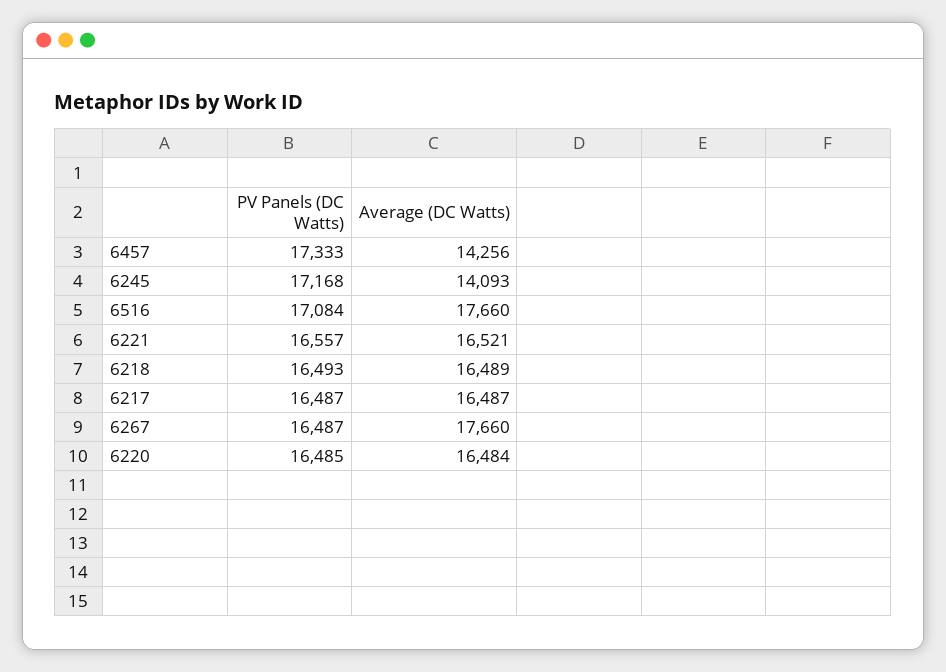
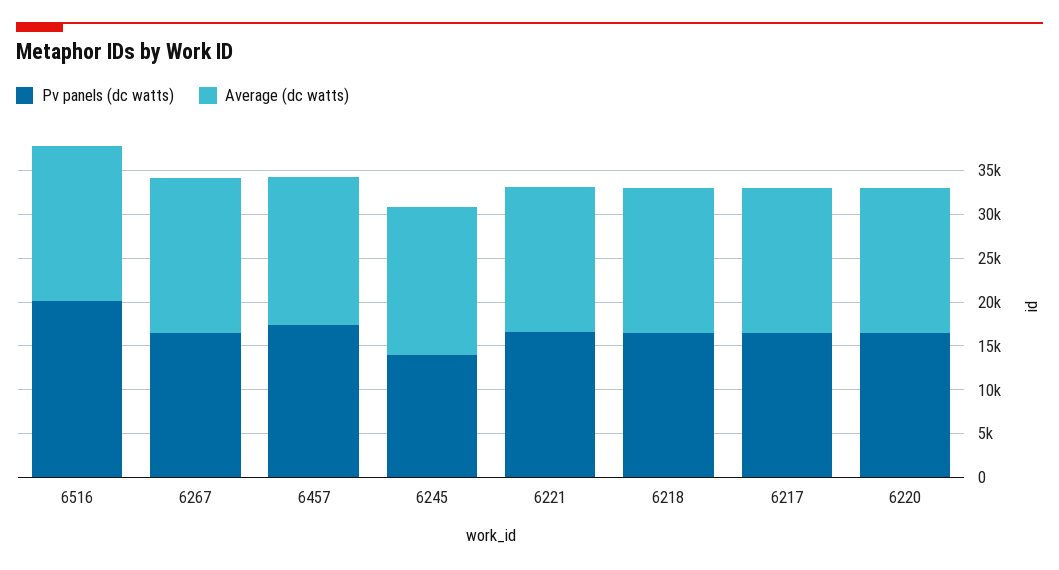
Average (DC Watts), 6457: 14256 -> 17000
PV Panels (DC Watts), 6245: 17168 -> 14000
Average (DC Watts), 6245: 14093 -> 17000
PV Panels (DC Watts), 6516: 17084 -> 20000

